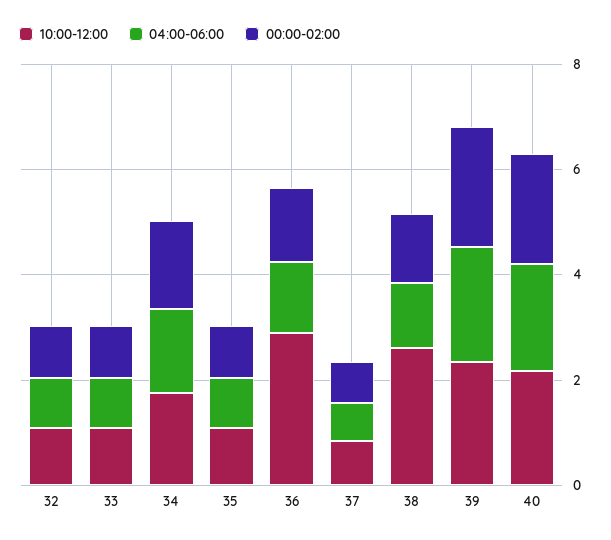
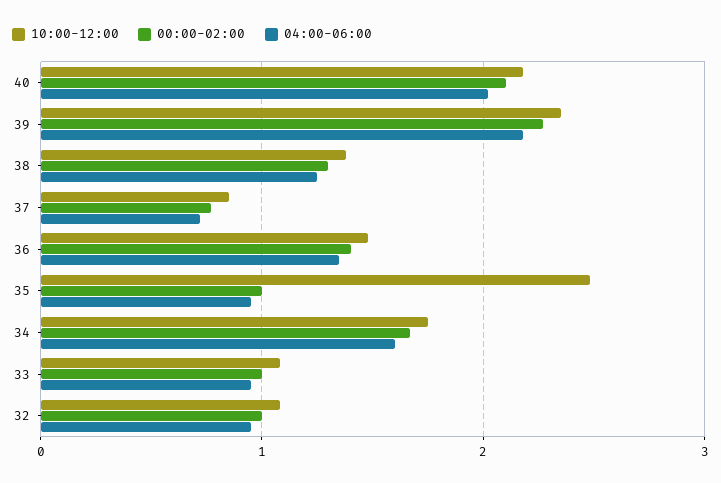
10:00-12:00, 35: 1 -> 2.5
10:00-12:00, 36: 3 -> 1.5
10:00-12:00, 38: 2.5 -> 1.4

